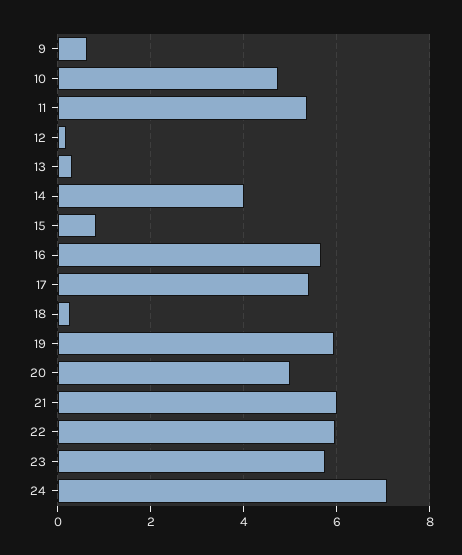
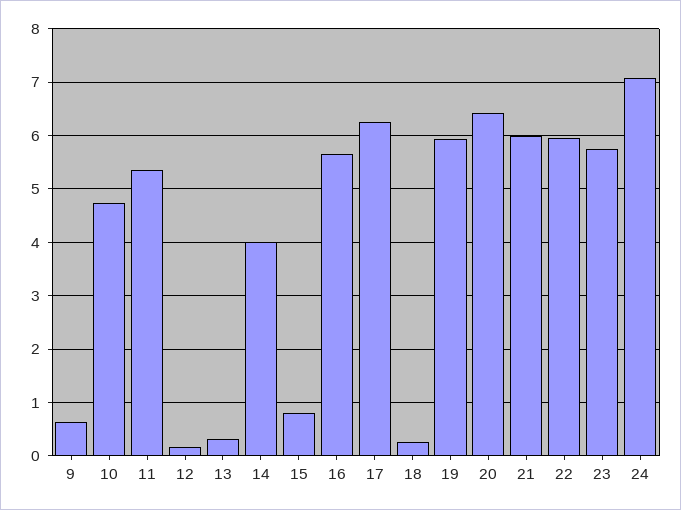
17: 5.4 -> 6.2
20: 5 -> 6.4

